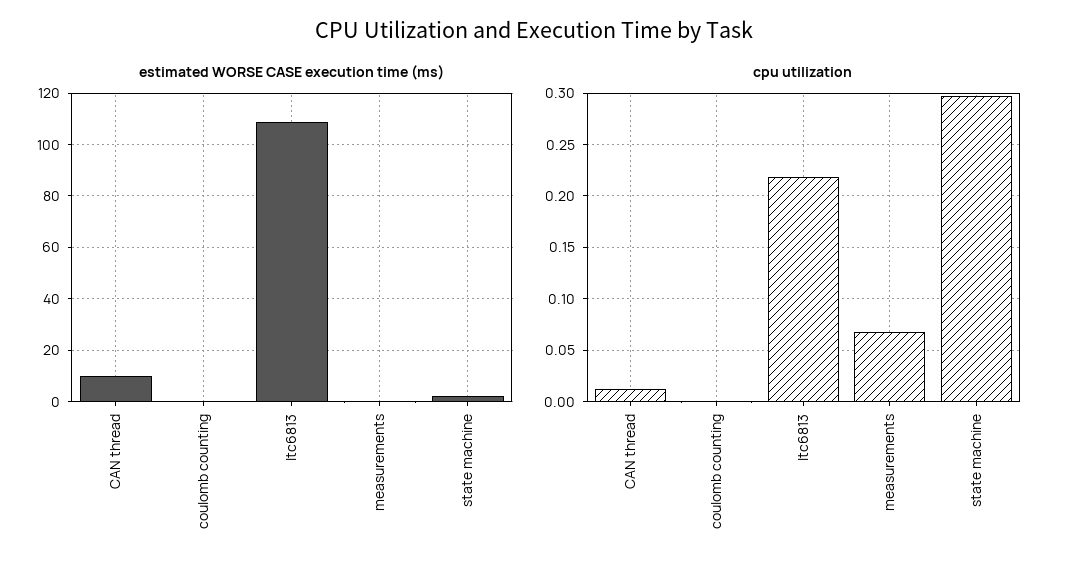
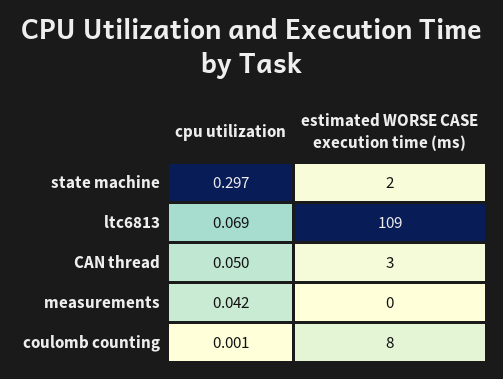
estimated WORSE CASE execution time (ms), CAN thread: 10 -> 3
estimated WORSE CASE execution time (ms), coulomb counting: 0 -> 8
cpu utilization, CAN thread: 0.01 -> 0.05
cpu utilization, ltc6813: 0.22 -> 0.069
cpu utilization, measurements: 0.07 -> 0.042

